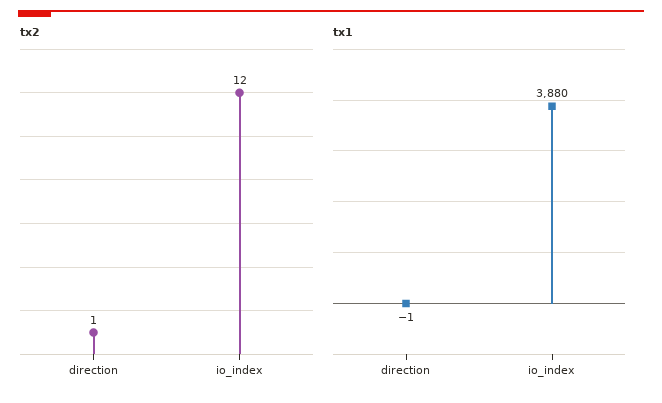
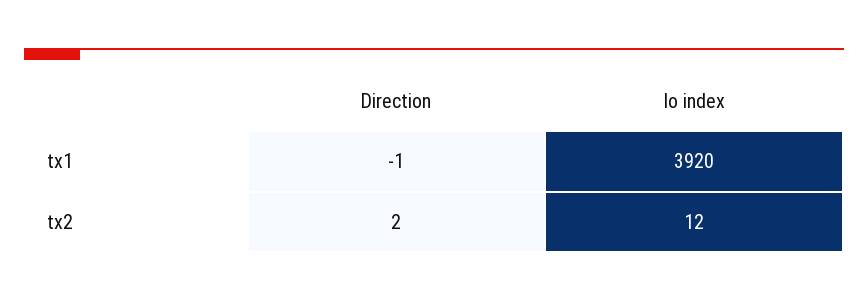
tx2, direction: 1 -> 2
tx1, io_index: 3880 -> 3920

